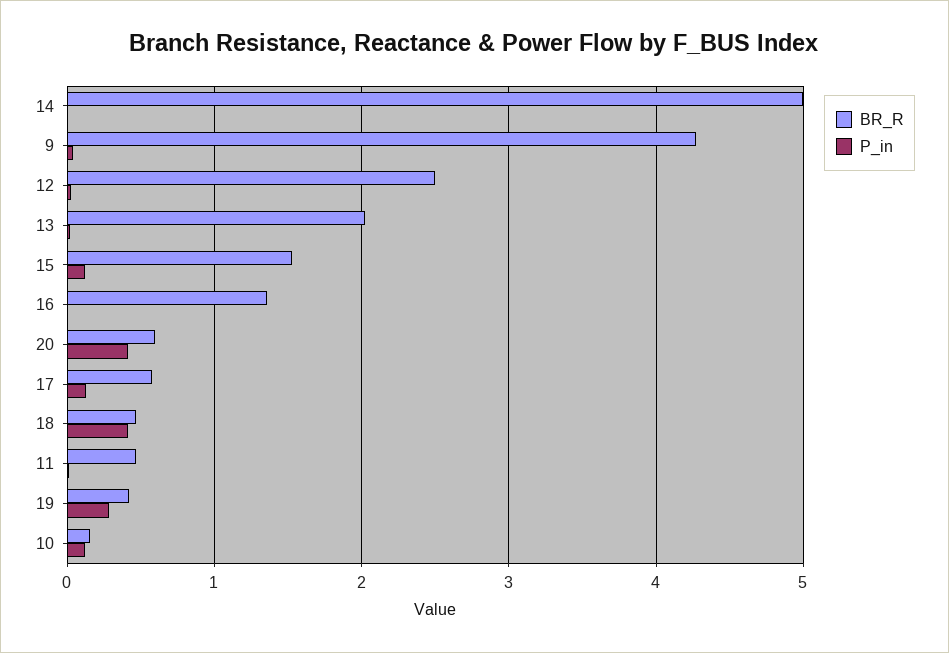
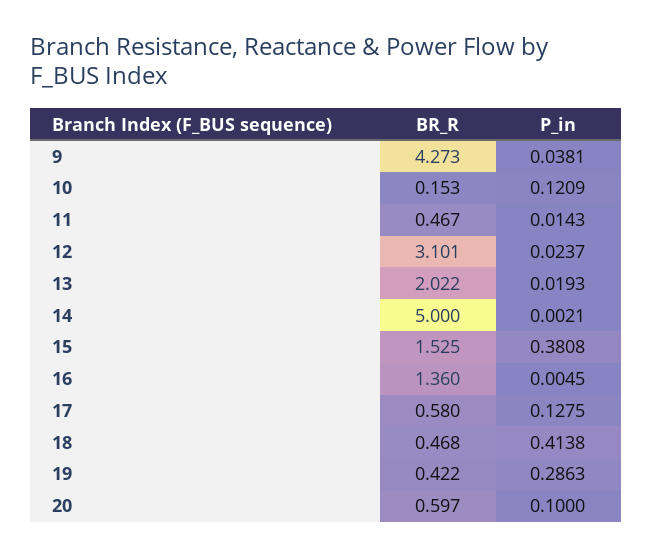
BR_R, 12: 2.5 -> 3.101
P_in, 15: 0.1 -> 0.3808
P_in, 20: 0.4 -> 0.1

